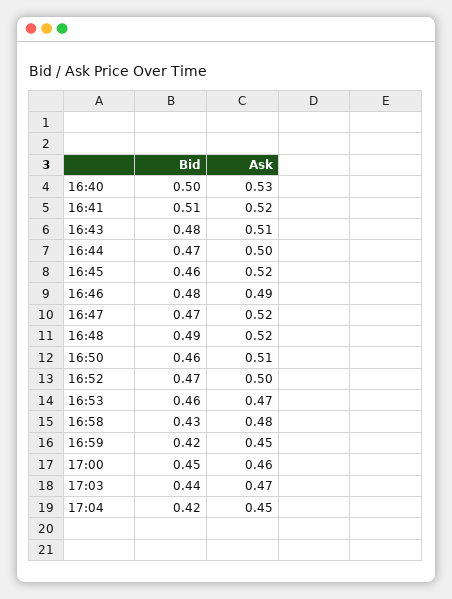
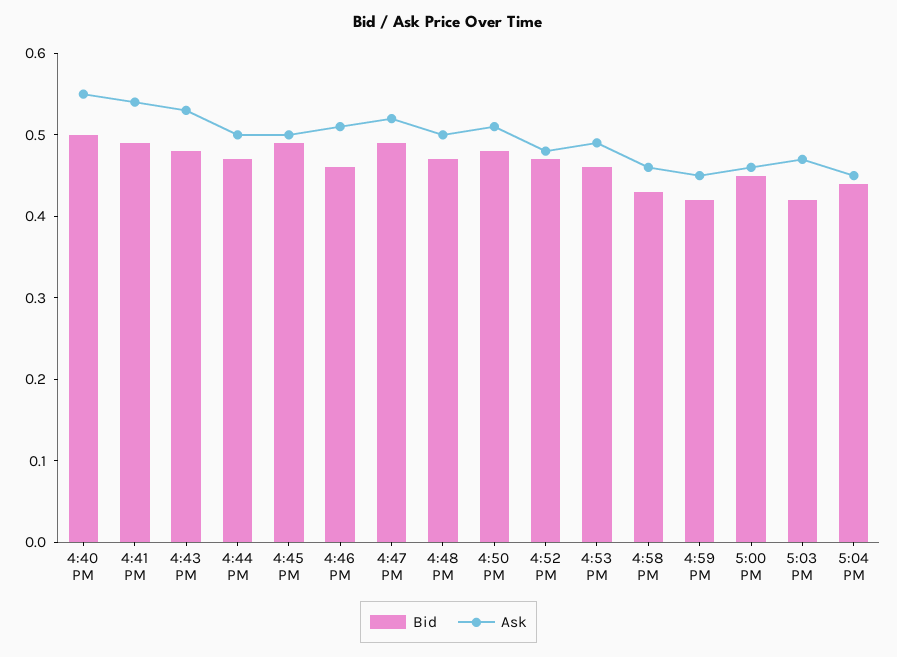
Ask, 16:40: 0.53 -> 0.55
Bid, 16:41: 0.51 -> 0.49
Ask, 16:41: 0.52 -> 0.54
Ask, 16:43: 0.51 -> 0.53
Bid, 16:45: 0.46 -> 0.49
Ask, 16:45: 0.52 -> 0.5
Bid, 16:46: 0.48 -> 0.46
Ask, 16:46: 0.49 -> 0.51
Bid, 16:47: 0.47 -> 0.49
Bid, 16:48: 0.49 -> 0.47
Ask, 16:48: 0.52 -> 0.5
Bid, 16:50: 0.46 -> 0.48
Ask, 16:52: 0.5 -> 0.48
Ask, 16:53: 0.47 -> 0.49
Ask, 16:58: 0.48 -> 0.46
Bid, 17:03: 0.44 -> 0.42
Bid, 17:04: 0.42 -> 0.44

